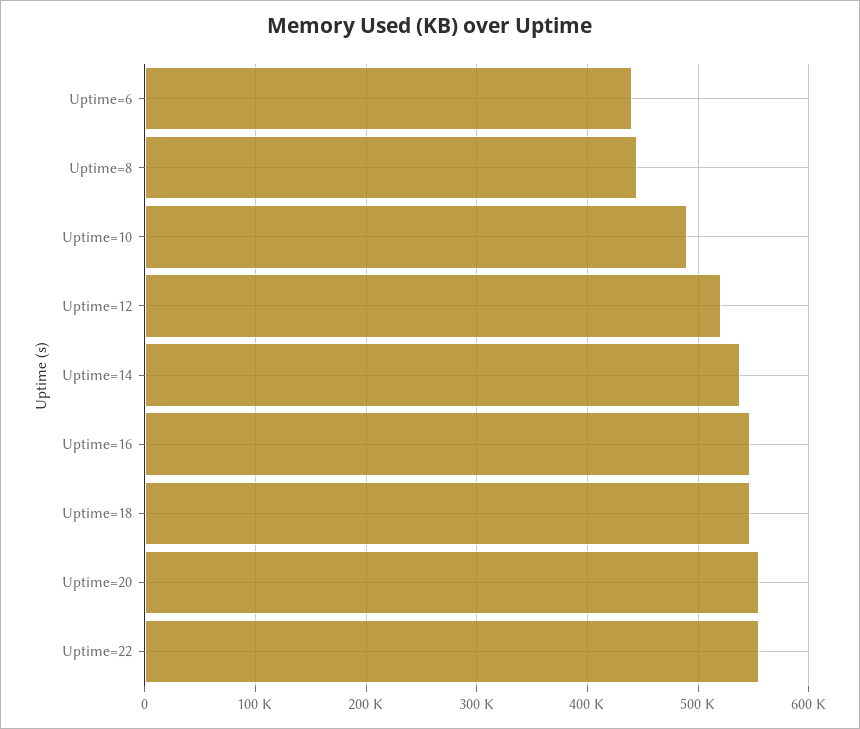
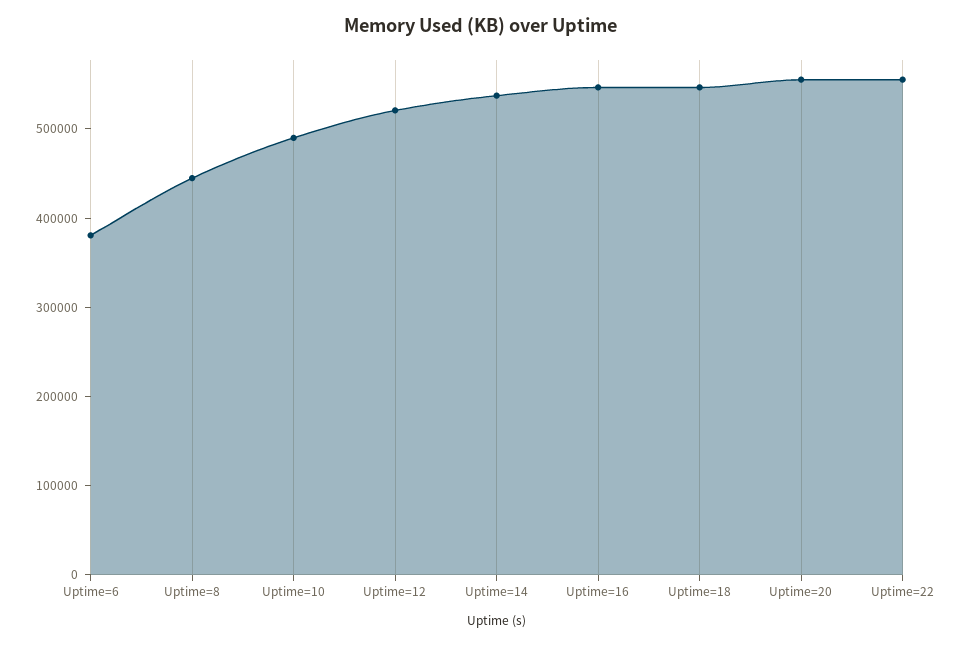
Uptime=6: 440000 -> 380000

